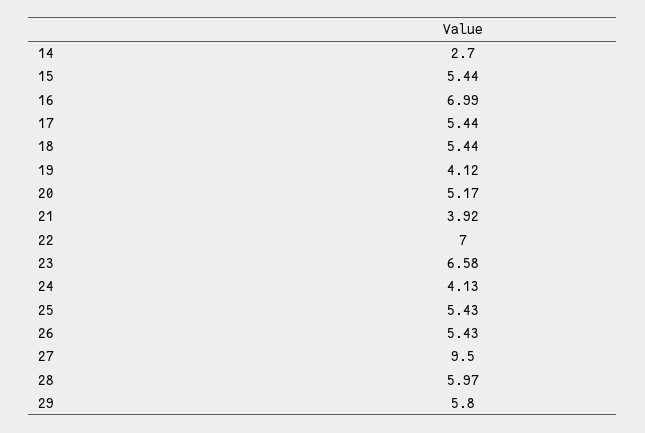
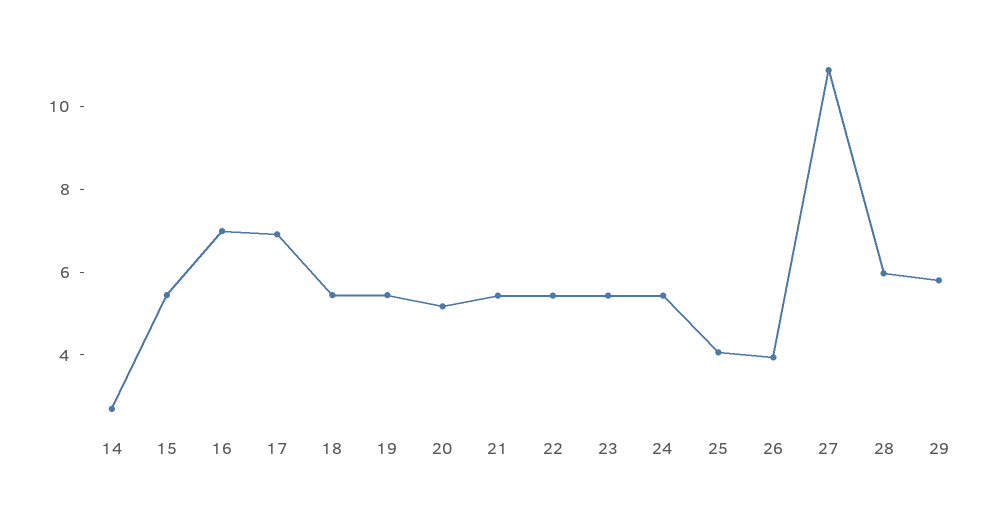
17: 5.44 -> 7
19: 4.12 -> 5.5
21: 3.92 -> 5.5
22: 7 -> 5.5
23: 6.58 -> 5.5
24: 4.13 -> 5.5
25: 5.43 -> 4
26: 5.43 -> 4
27: 9.5 -> 11

